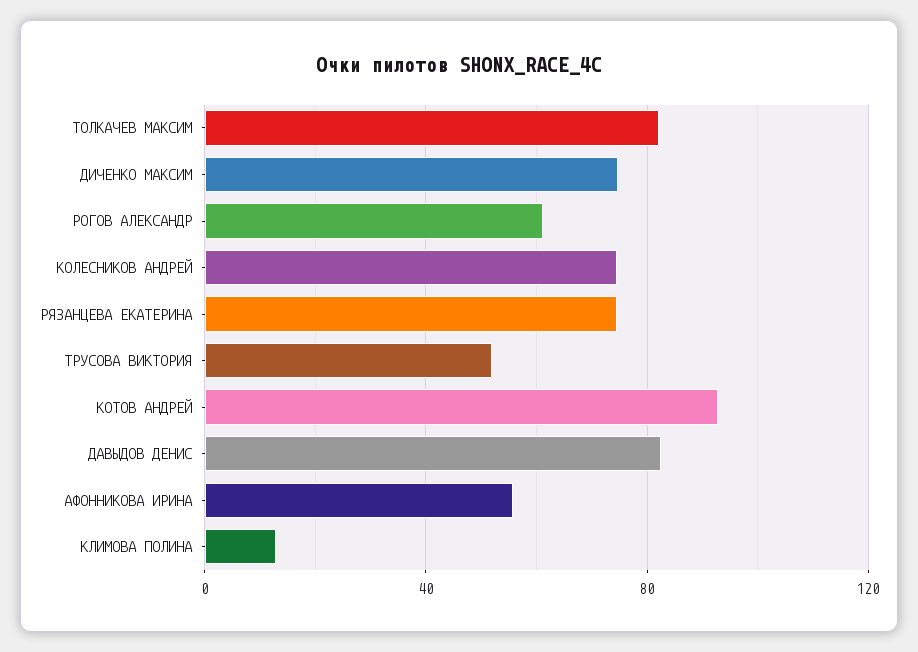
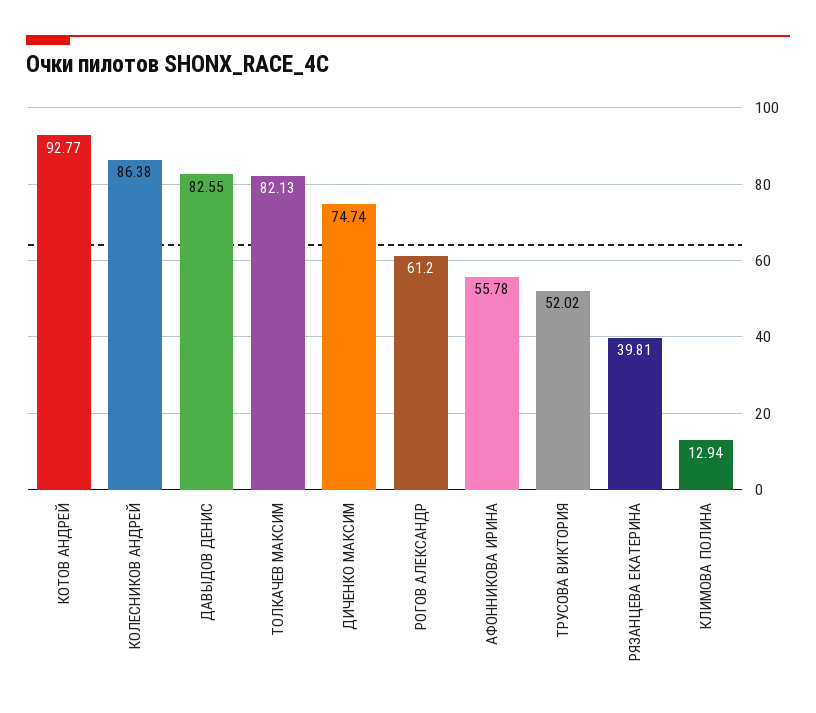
КОЛЕСНИКОВ АНДРЕЙ: 75 -> 86.38
РЯЗАНЦЕВА ЕКАТЕРИНА: 75 -> 39.81

